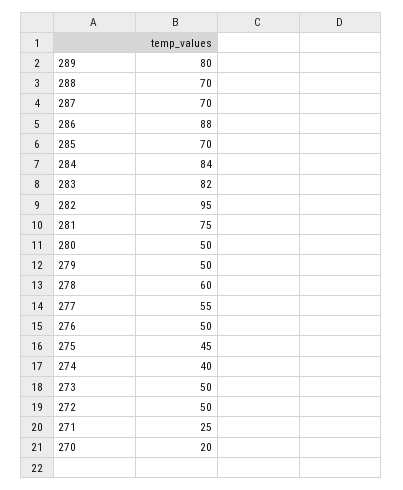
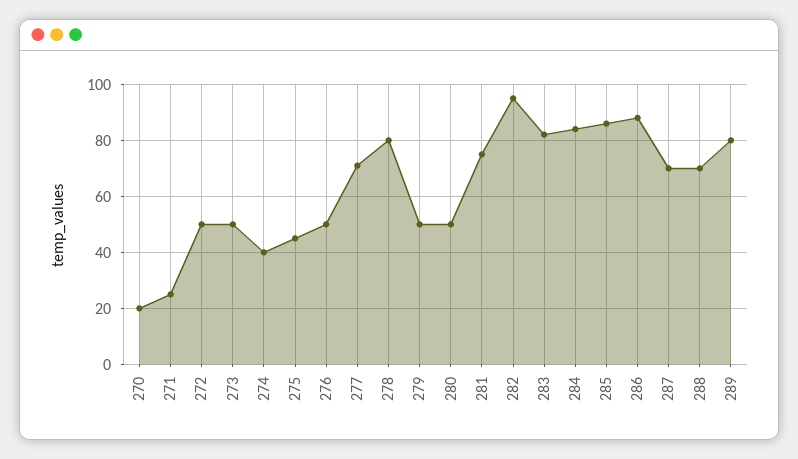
285: 70 -> 85
278: 60 -> 80
277: 55 -> 70

